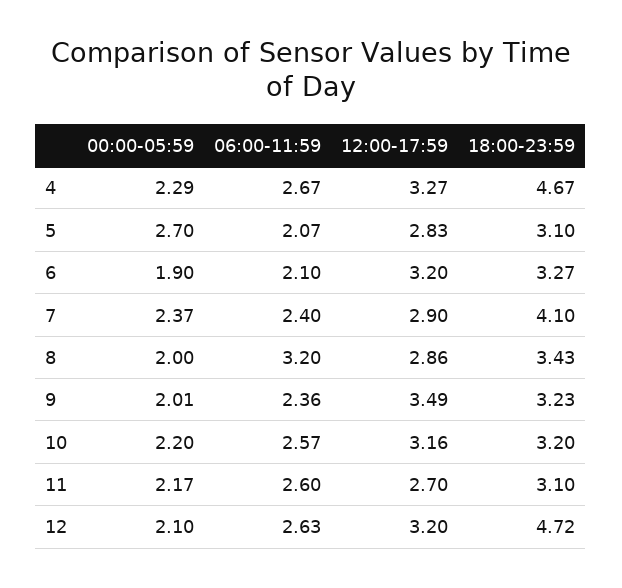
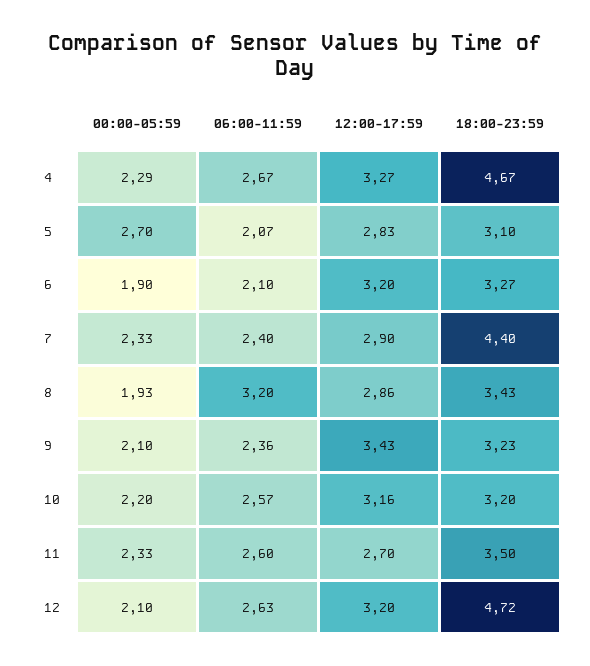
00:00-05:59, 7: 2.37 -> 2.33
18:00-23:59, 7: 4.1 -> 4.4
00:00-05:59, 8: 2 -> 1.93
00:00-05:59, 9: 2.01 -> 2.1
12:00-17:59, 9: 3.49 -> 3.43
00:00-05:59, 11: 2.17 -> 2.33
18:00-23:59, 11: 3.1 -> 3.5

